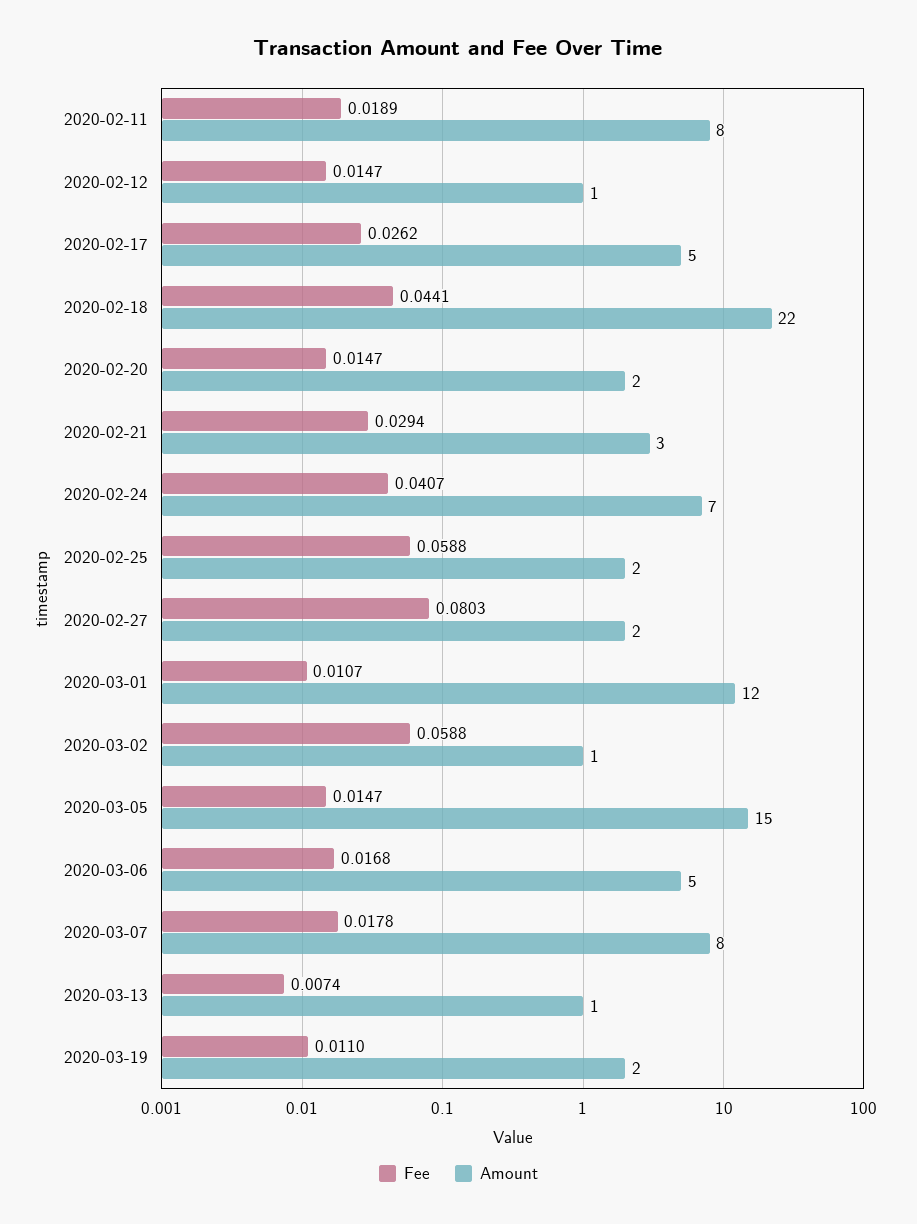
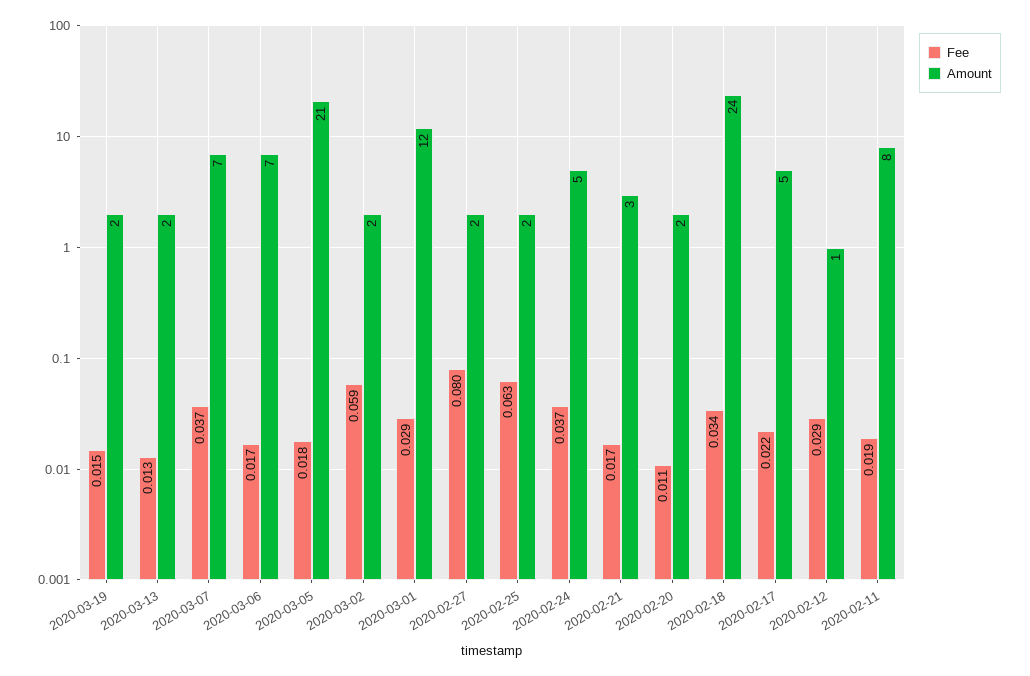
Fee, 2020-02-12: 0.0147 -> 0.029
Fee, 2020-02-17: 0.0262 -> 0.022
Fee, 2020-02-18: 0.0441 -> 0.034
Amount, 2020-02-18: 22 -> 24
Fee, 2020-02-20: 0.0147 -> 0.011
Fee, 2020-02-21: 0.0294 -> 0.017
Fee, 2020-02-24: 0.0407 -> 0.037
Amount, 2020-02-24: 7 -> 5
Fee, 2020-02-25: 0.0588 -> 0.063
Fee, 2020-03-01: 0.0107 -> 0.029
Amount, 2020-03-02: 1 -> 2
Fee, 2020-03-05: 0.0147 -> 0.018
Amount, 2020-03-05: 15 -> 21
Amount, 2020-03-06: 5 -> 7
Fee, 2020-03-07: 0.0178 -> 0.037
Amount, 2020-03-07: 8 -> 7
Fee, 2020-03-13: 0.0074 -> 0.013
Amount, 2020-03-13: 1 -> 2
Fee, 2020-03-19: 0.011 -> 0.015

